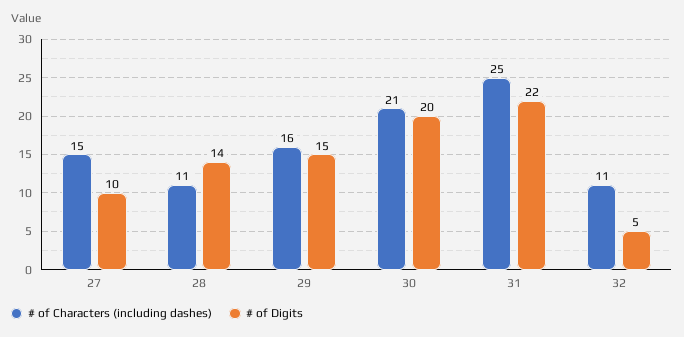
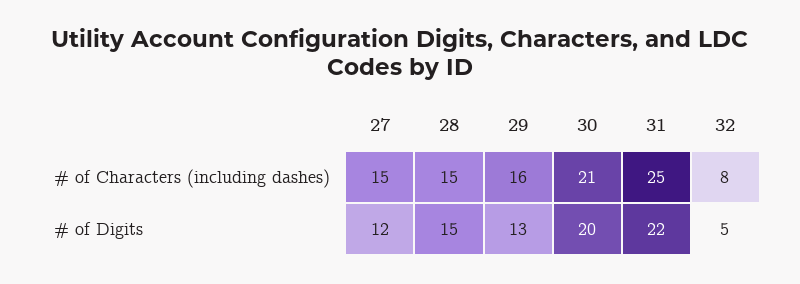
# of Digits, 27: 10 -> 12
# of Characters (including dashes), 28: 11 -> 15
# of Digits, 28: 14 -> 15
# of Digits, 29: 15 -> 13
# of Characters (including dashes), 32: 11 -> 8

